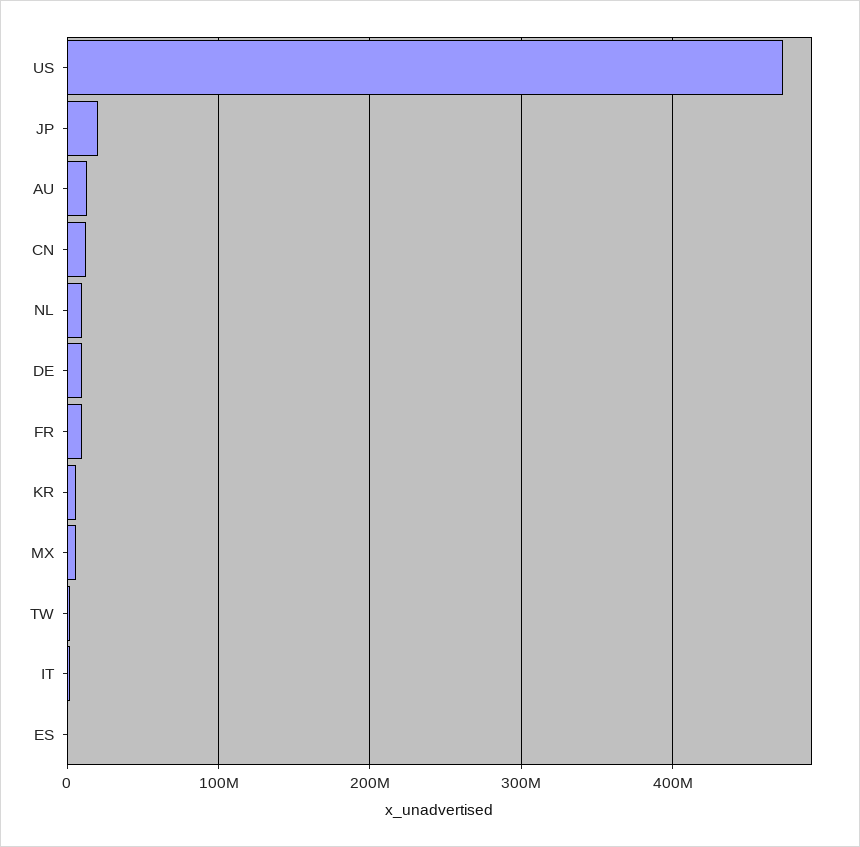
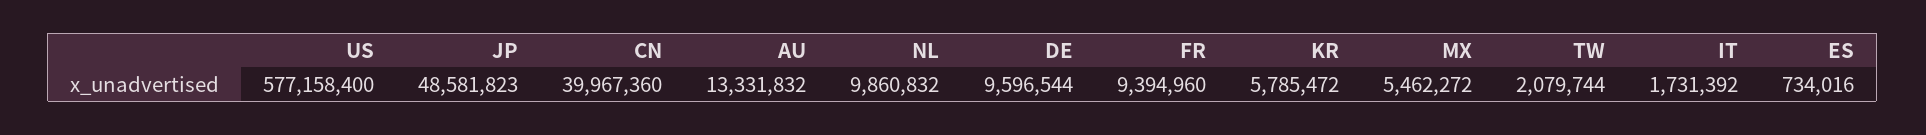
US: 470000000 -> 577158400
JP: 20000000 -> 48581823
CN: 10000000 -> 39967360

